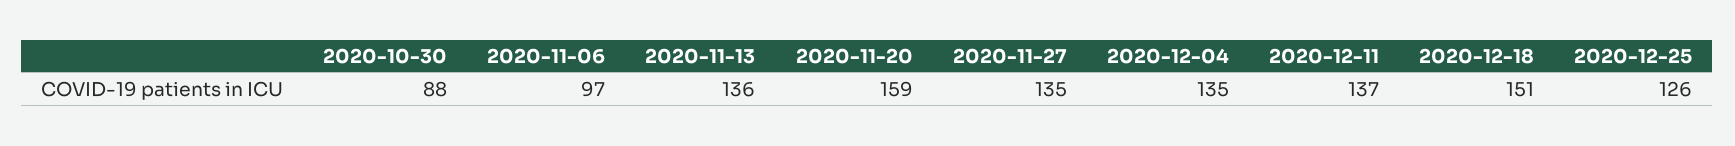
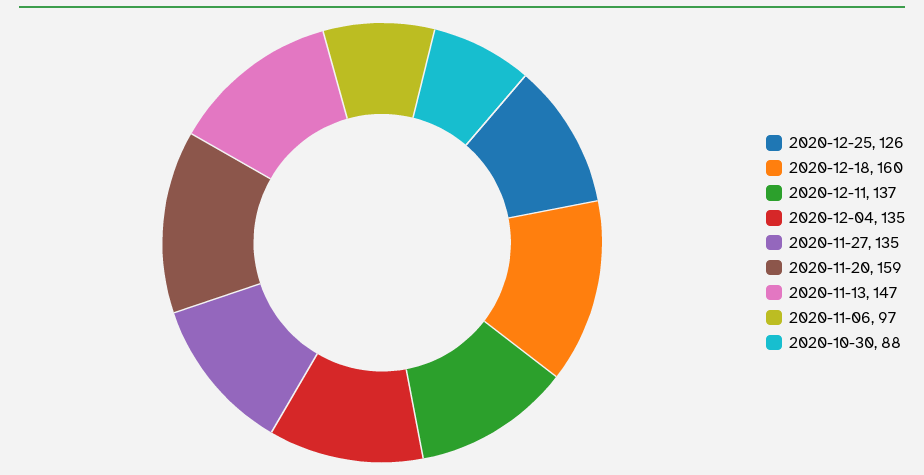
2020-11-13: 136 -> 147
2020-12-18: 151 -> 160

